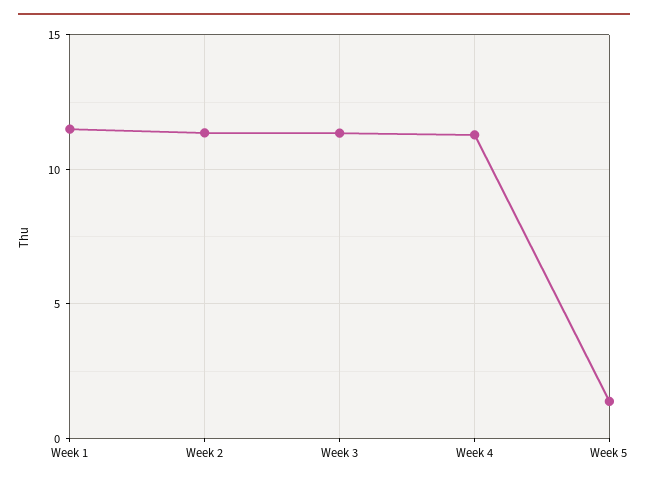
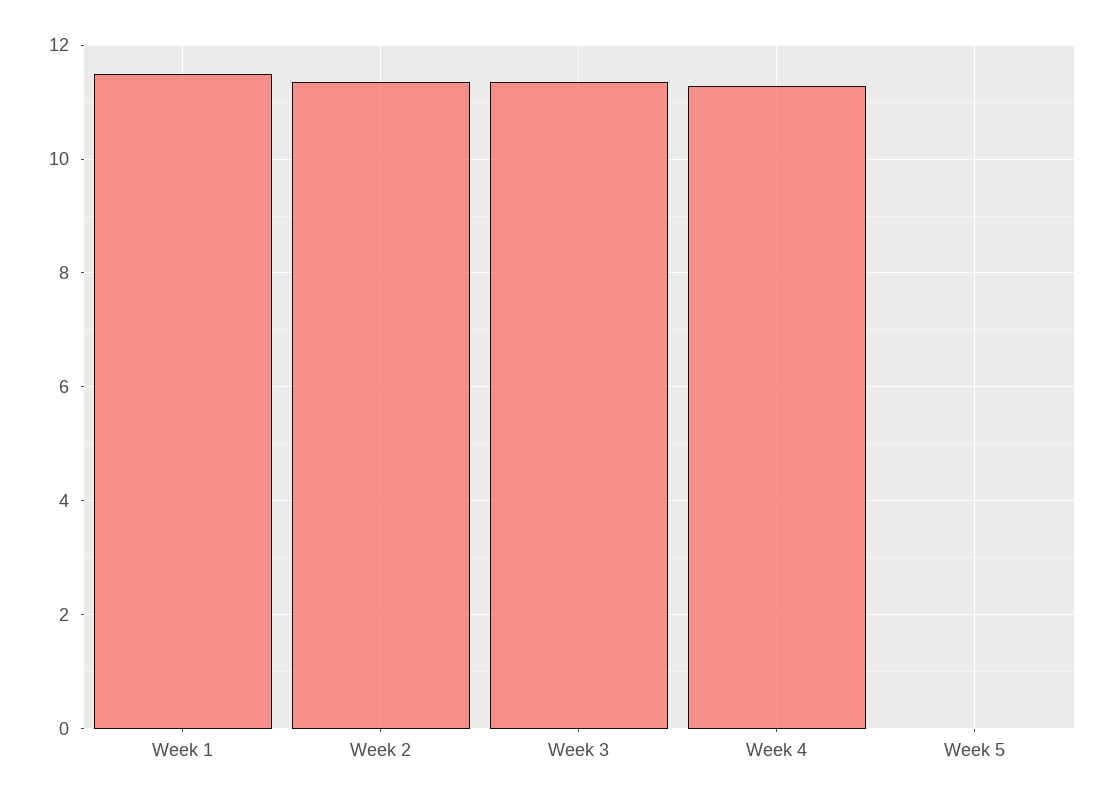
Week 5: 1.5 -> 0

